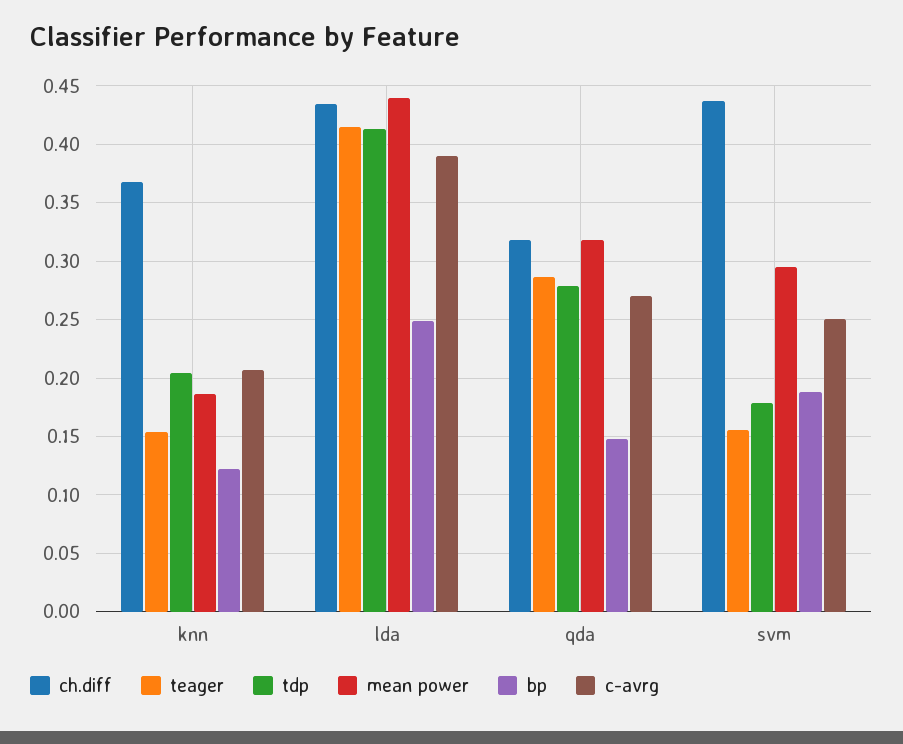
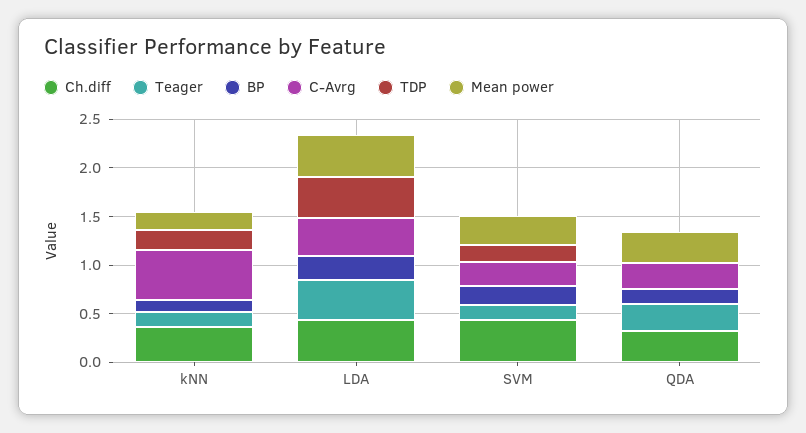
c-avrg, knn: 0.21 -> 0.5
tdp, qda: 0.28 -> 0

